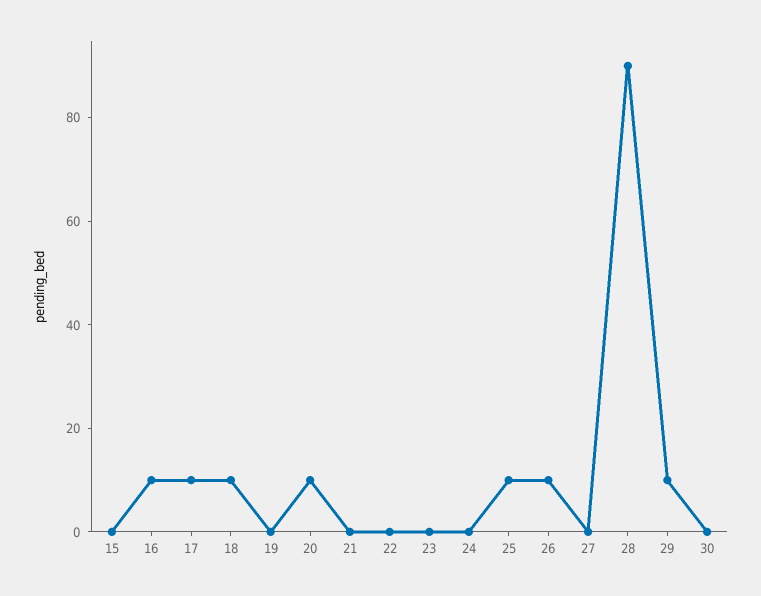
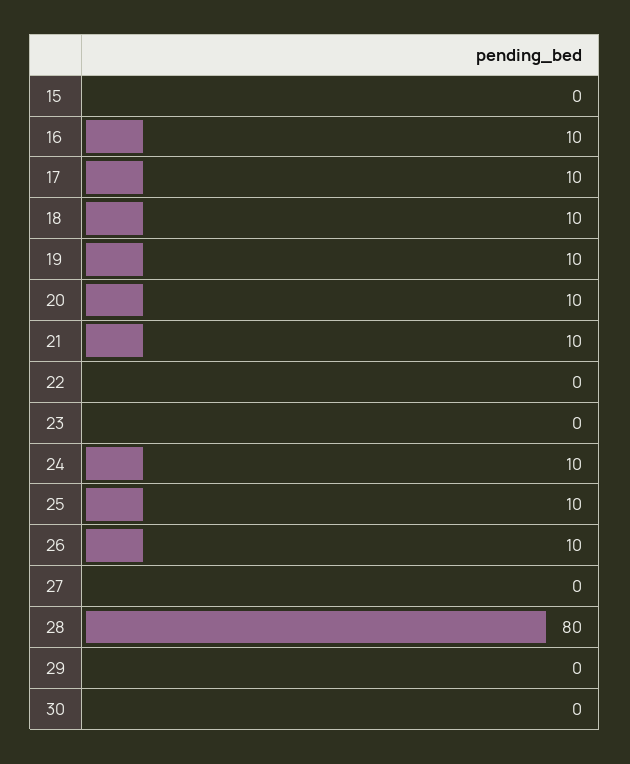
19: 0 -> 10
21: 0 -> 10
24: 0 -> 10
28: 90 -> 80
29: 10 -> 0

